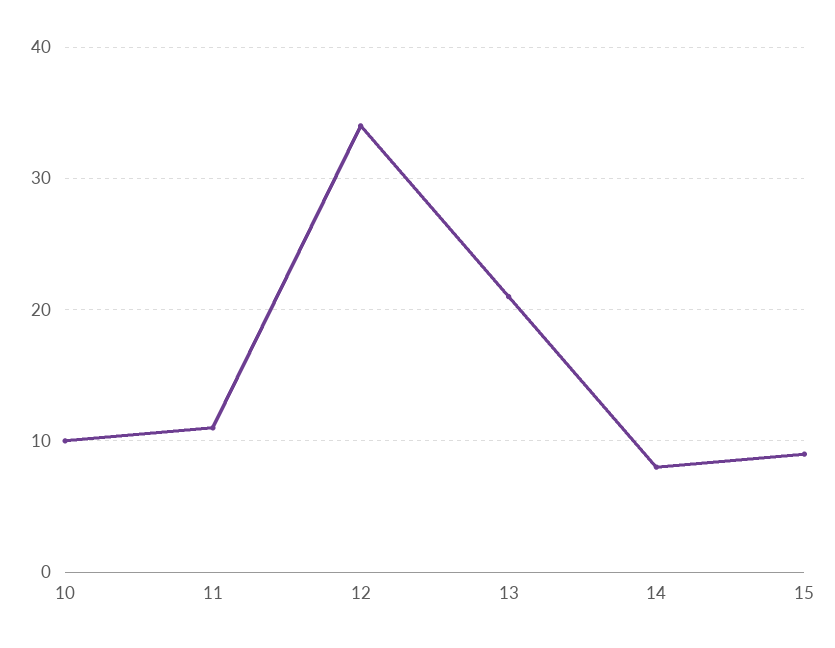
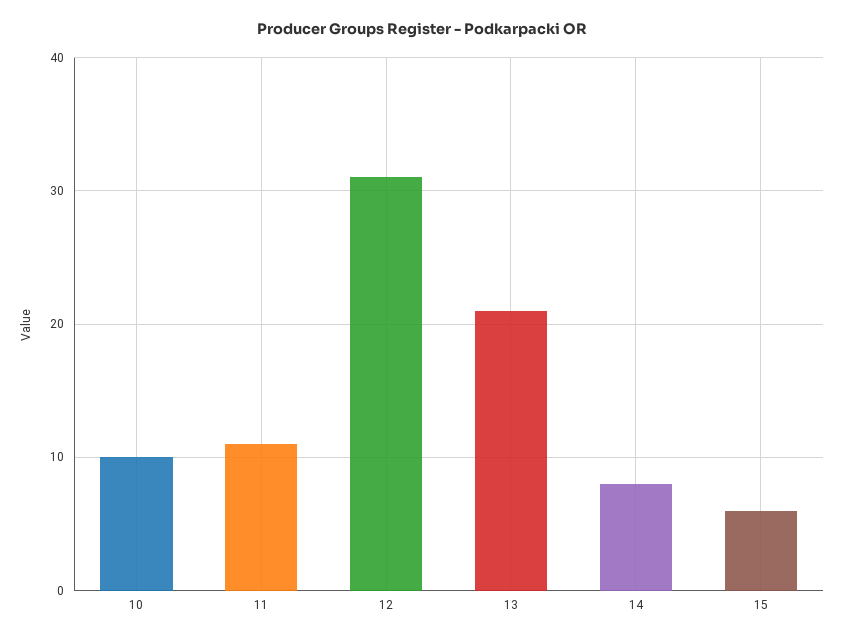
12: 34 -> 31
15: 9 -> 6

